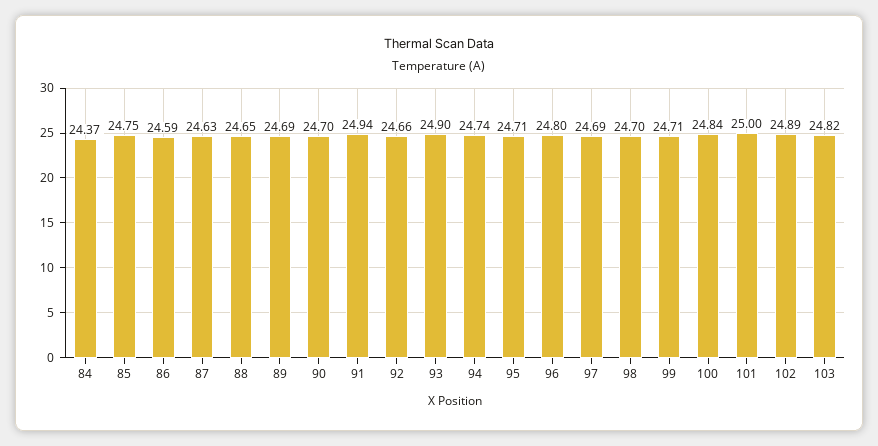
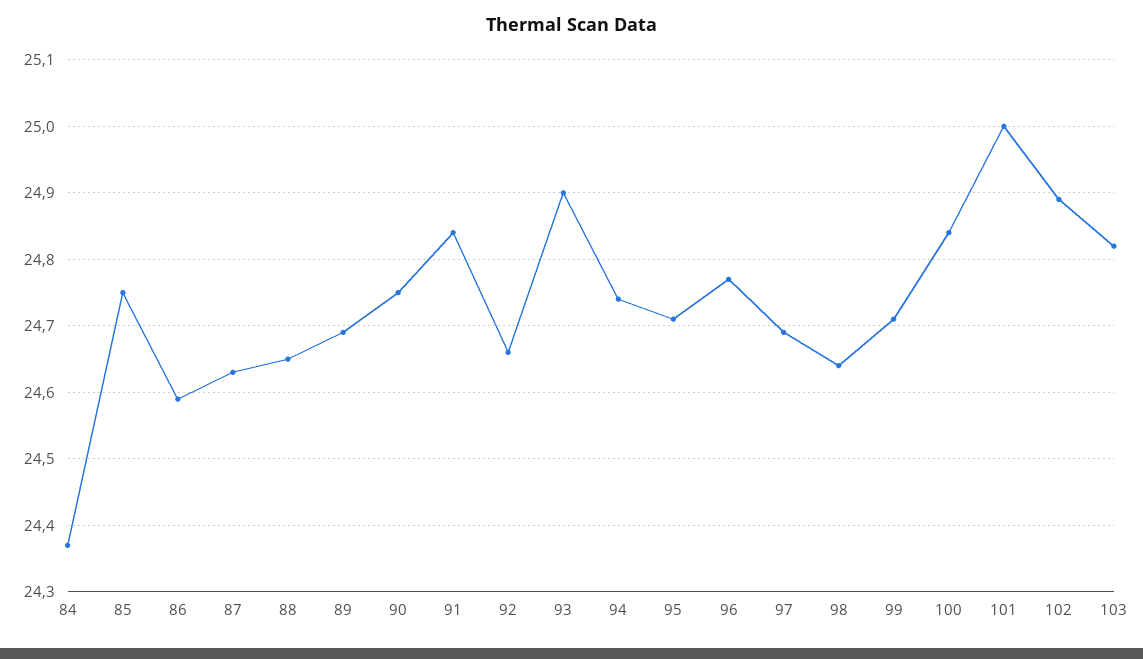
90: 24.7 -> 24.75
91: 24.94 -> 24.84
96: 24.8 -> 24.77
98: 24.7 -> 24.64

